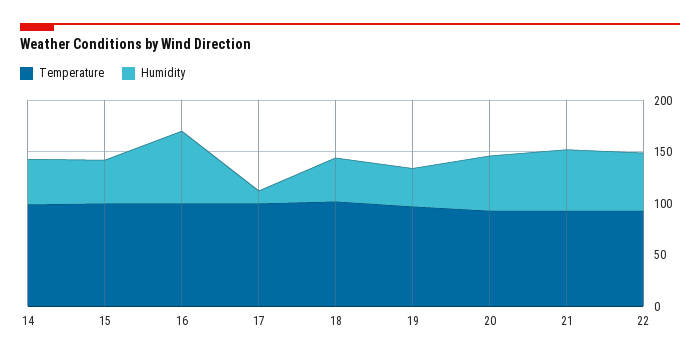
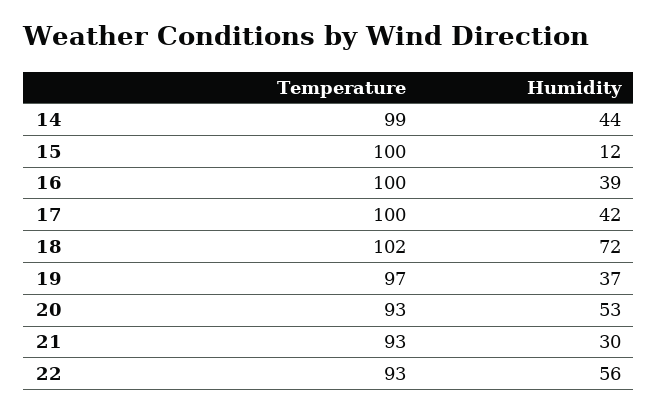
Humidity, 15: 40 -> 12
Humidity, 16: 70 -> 39
Humidity, 17: 10 -> 42
Humidity, 18: 40 -> 72
Humidity, 21: 60 -> 30

